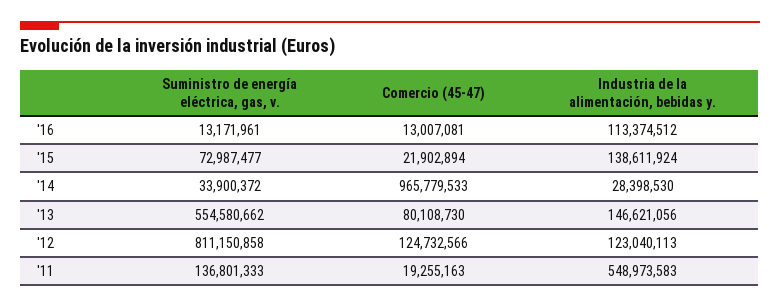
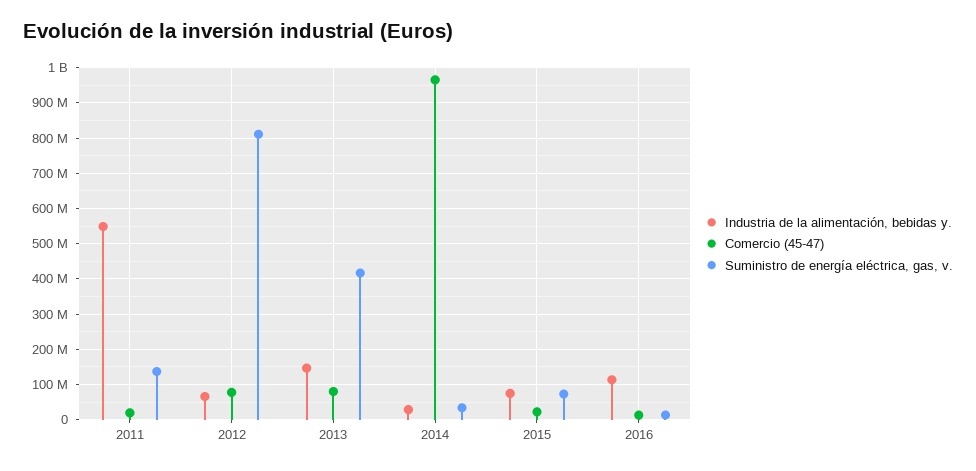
Industria de la alimentación, bebidas y., '15: 138611924 -> 80000000
Suministro de energía eléctrica, gas, v., '13: 554580662 -> 420000000
Comercio (45-47), '12: 124732566 -> 80000000
Industria de la alimentación, bebidas y., '12: 123040113 -> 60000000

